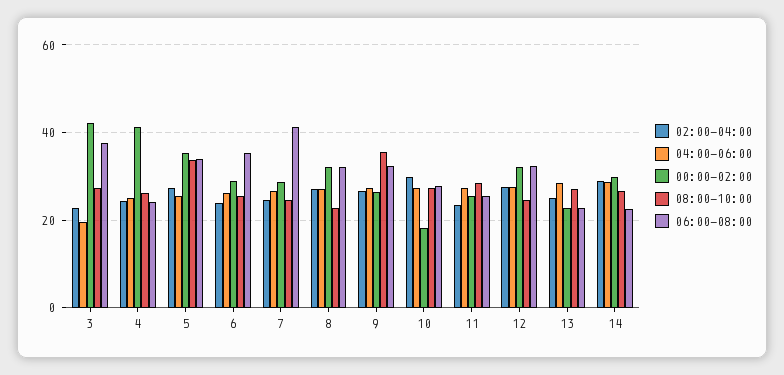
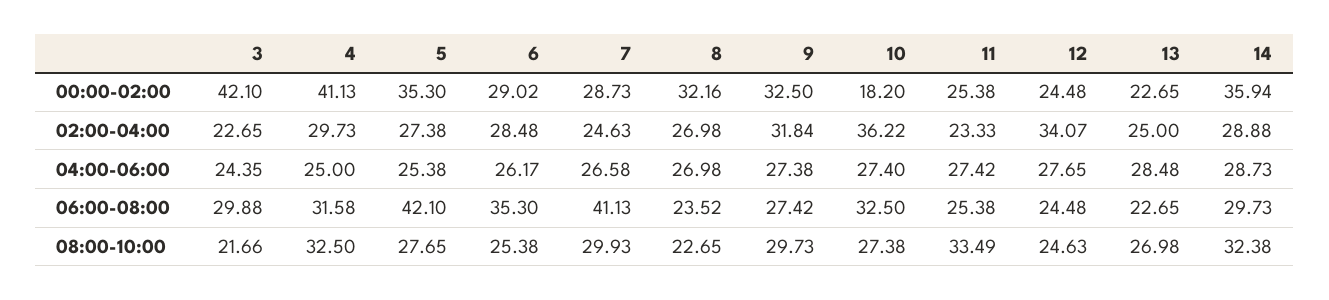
04:00-06:00, 3: 20 -> 24.35
08:00-10:00, 3: 28 -> 21.66
06:00-08:00, 3: 38 -> 29.88
02:00-04:00, 4: 24 -> 29.73
08:00-10:00, 4: 26 -> 32.5
06:00-08:00, 4: 24 -> 31.58
08:00-10:00, 5: 34 -> 27.65
06:00-08:00, 5: 34 -> 42.1
02:00-04:00, 6: 24 -> 28.48
08:00-10:00, 7: 24 -> 29.93
06:00-08:00, 8: 32 -> 23.52
02:00-04:00, 9: 26 -> 31.84
00:00-02:00, 9: 26 -> 32.5
08:00-10:00, 9: 36 -> 29.73
06:00-08:00, 9: 32 -> 27.42
02:00-04:00, 10: 30 -> 36.22
06:00-08:00, 10: 28 -> 32.5
08:00-10:00, 11: 28 -> 33.49
02:00-04:00, 12: 28 -> 34.07
00:00-02:00, 12: 32 -> 24.48
06:00-08:00, 12: 32 -> 24.48
00:00-02:00, 14: 30 -> 35.94
08:00-10:00, 14: 26 -> 32.38
06:00-08:00, 14: 22 -> 29.73

